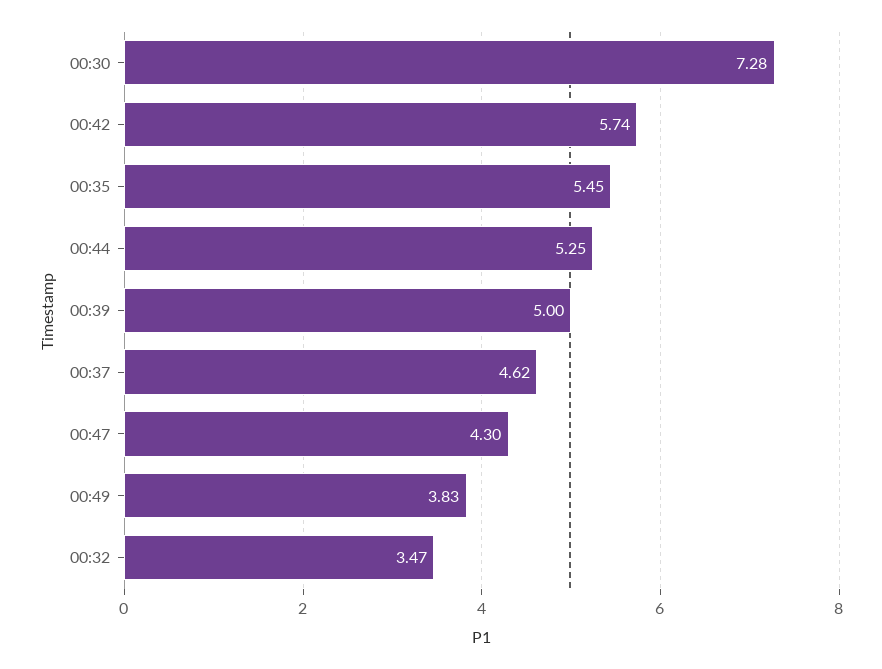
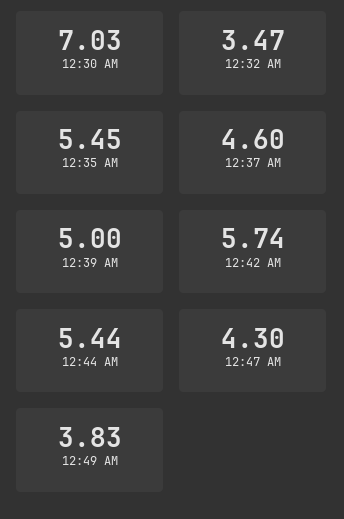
00:30: 7.28 -> 7.03
00:44: 5.25 -> 5.44
00:37: 4.62 -> 4.6

